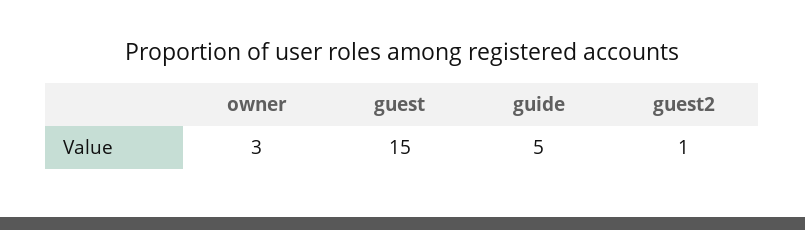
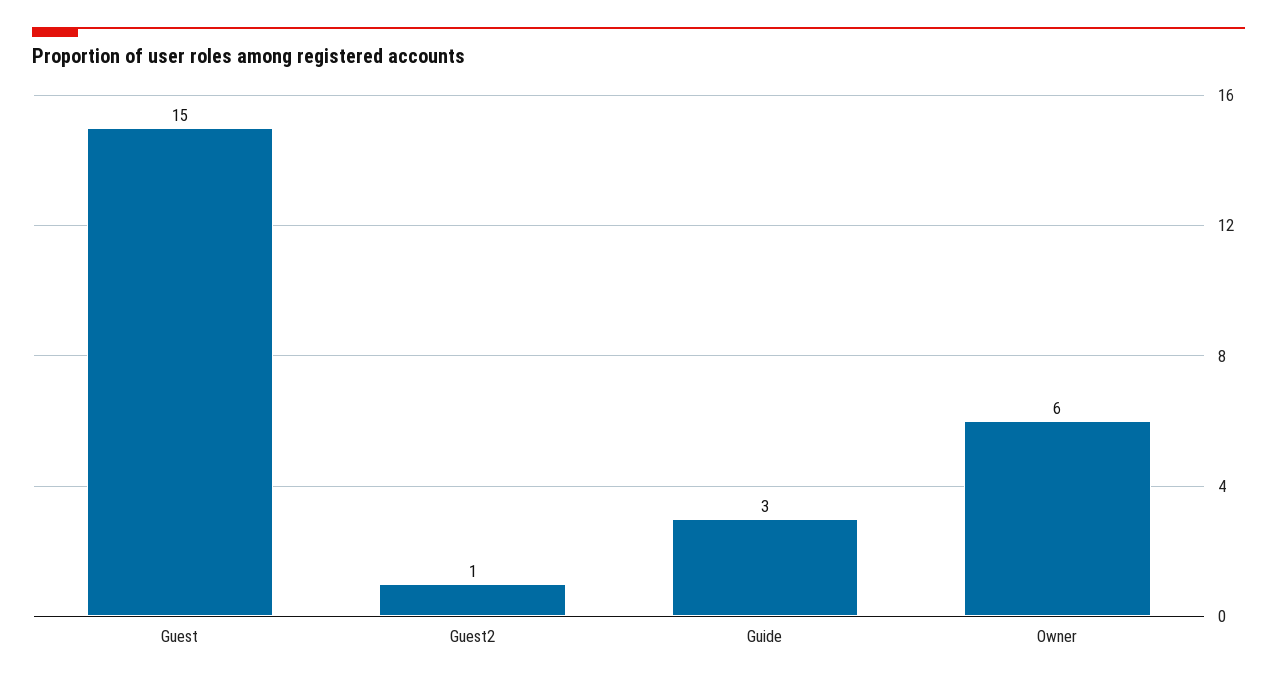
owner: 3 -> 6
guide: 5 -> 3

